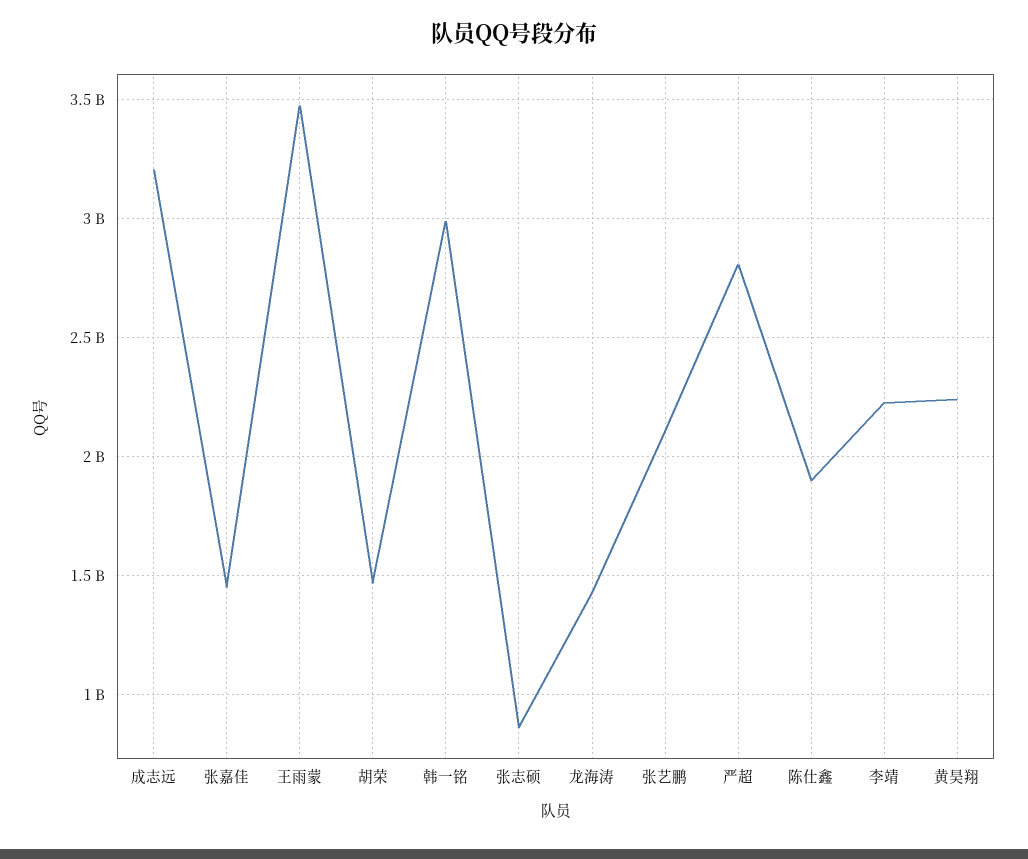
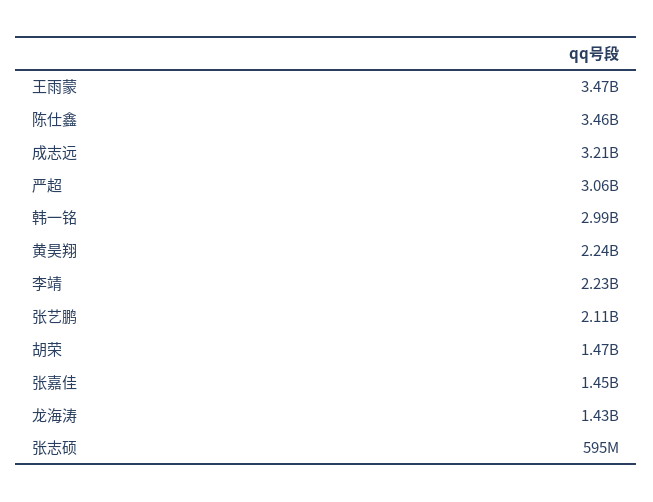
张志硕: 850000000 -> 595000000
严超: 2800000000 -> 3060000000
陈仕鑫: 1900000000 -> 3460000000

